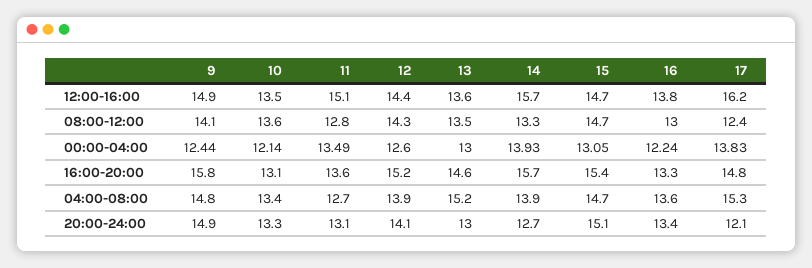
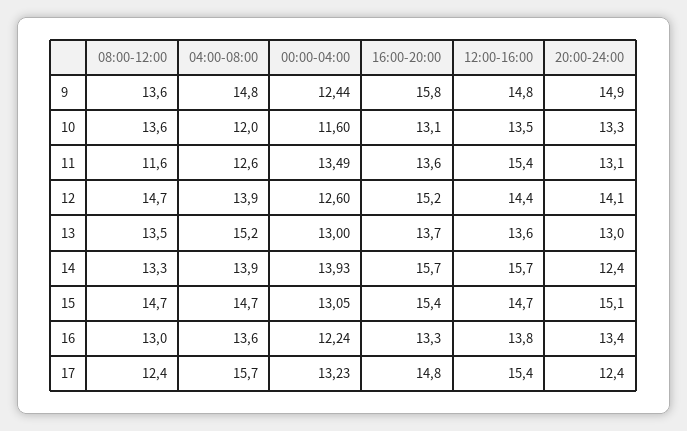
9, 12:00-16:00: 14.9 -> 14.8
11, 12:00-16:00: 15.1 -> 15.4
17, 12:00-16:00: 16.2 -> 15.4
9, 08:00-12:00: 14.1 -> 13.6
11, 08:00-12:00: 12.8 -> 11.6
12, 08:00-12:00: 14.3 -> 14.7
10, 00:00-04:00: 12.14 -> 11.6
17, 00:00-04:00: 13.83 -> 13.23
13, 16:00-20:00: 14.6 -> 13.7
10, 04:00-08:00: 13.4 -> 12
11, 04:00-08:00: 12.7 -> 12.6
17, 04:00-08:00: 15.3 -> 15.7
14, 20:00-24:00: 12.7 -> 12.4
17, 20:00-24:00: 12.1 -> 12.4

